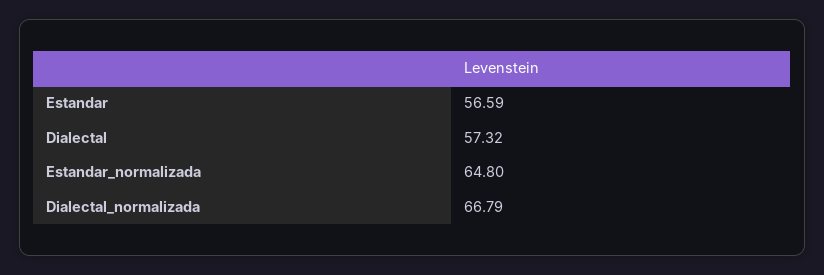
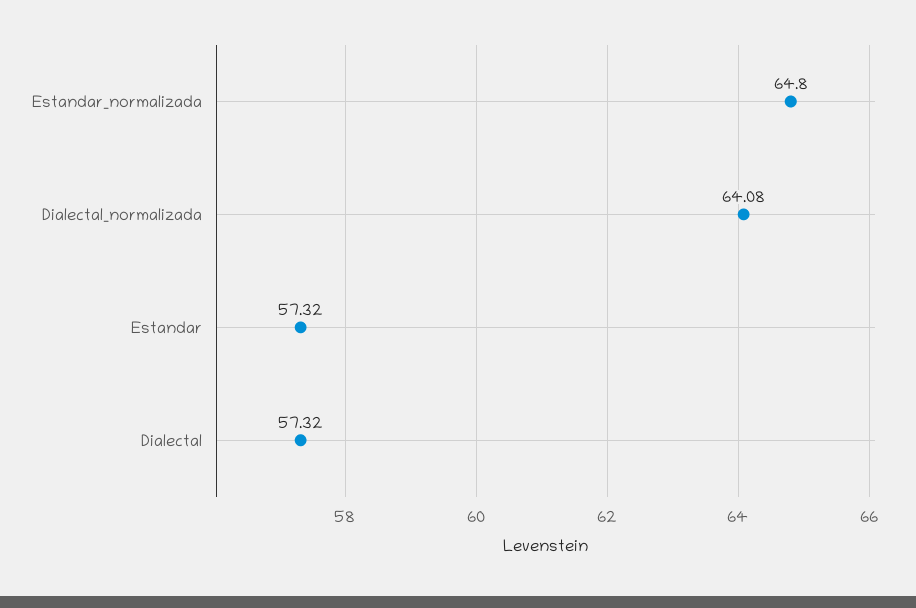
Estandar: 56.59 -> 57.32
Dialectal_normalizada: 66.79 -> 64.08

